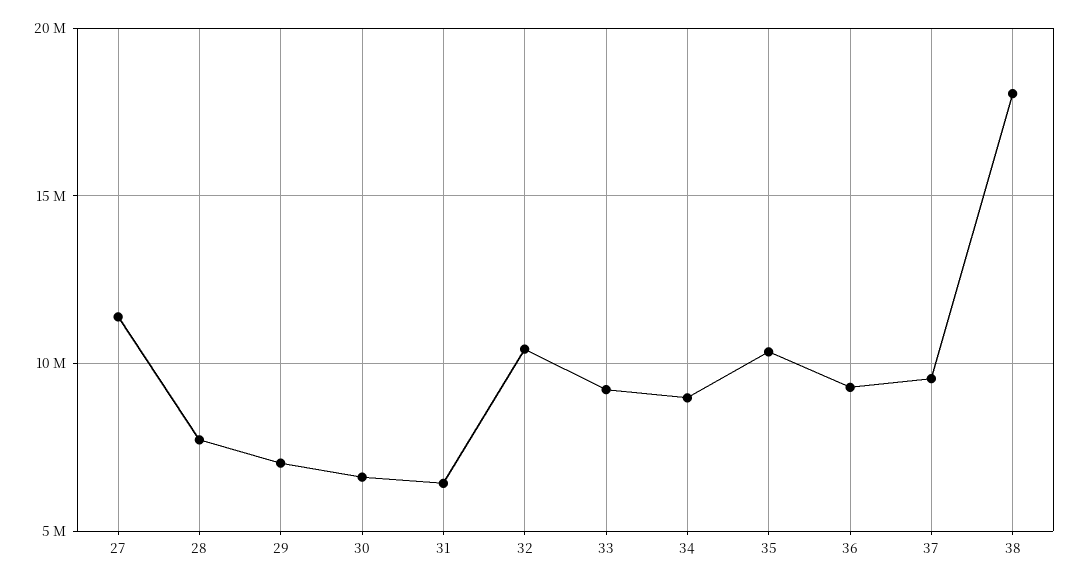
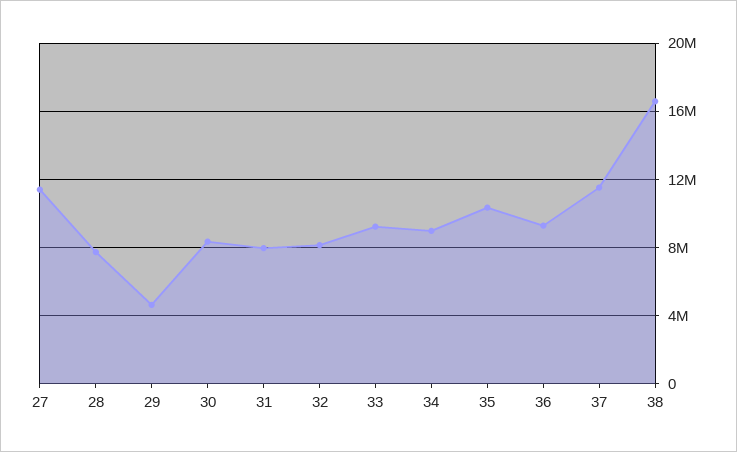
29: 7000000 -> 4500000
30: 6500000 -> 8500000
31: 6500000 -> 8000000
32: 10500000 -> 8000000
37: 9500000 -> 11500000
38: 18000000 -> 16500000

